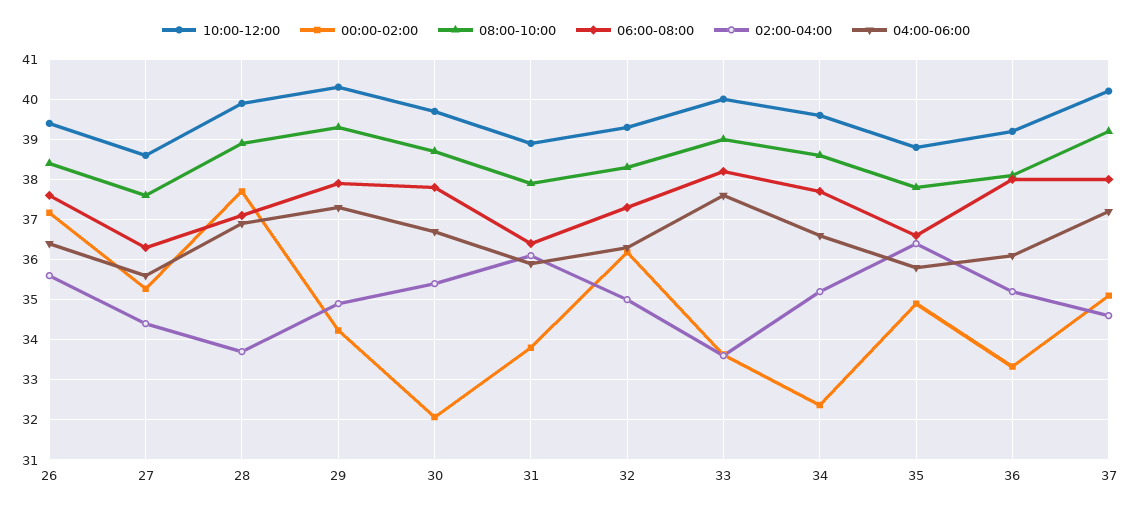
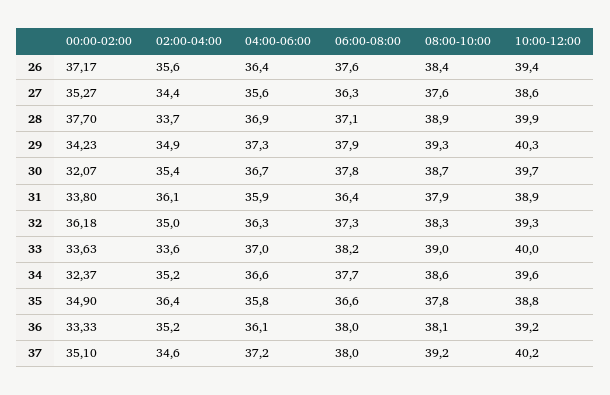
04:00-06:00, 33: 37.6 -> 37

